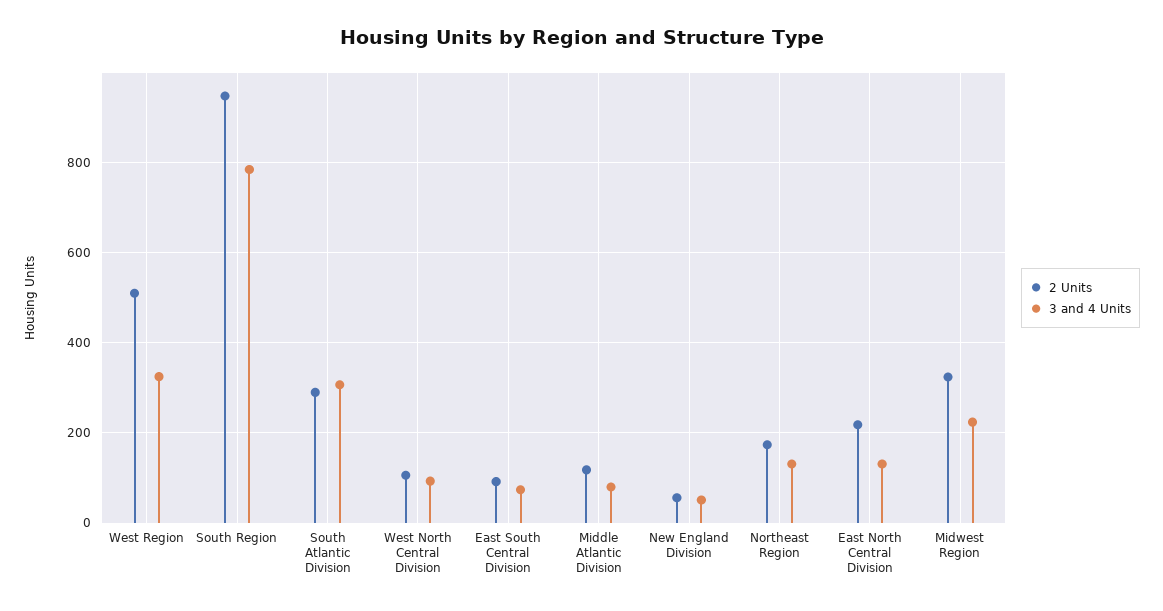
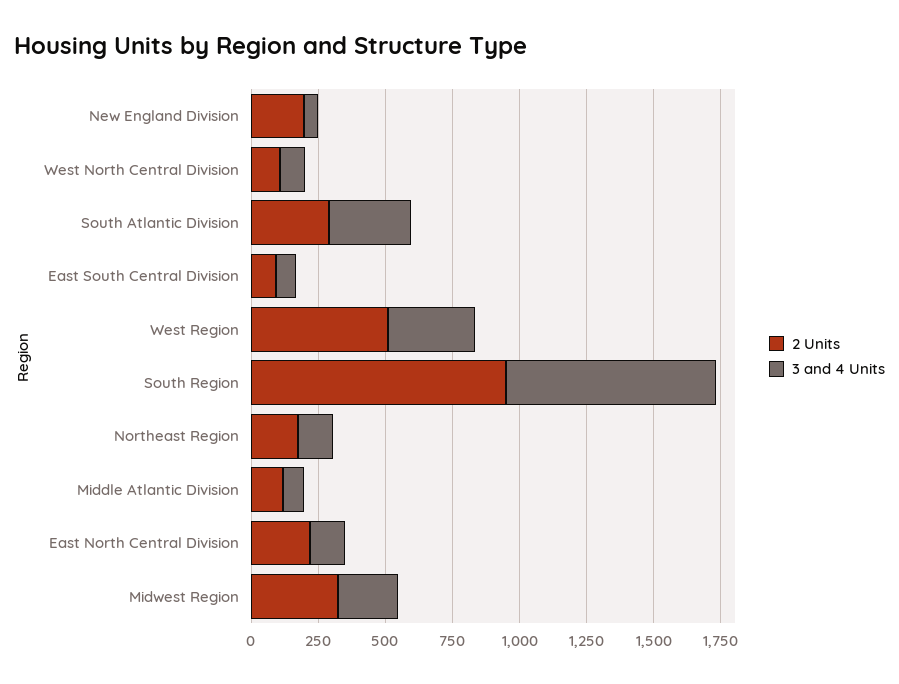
2 Units, New England Division: 60 -> 200

